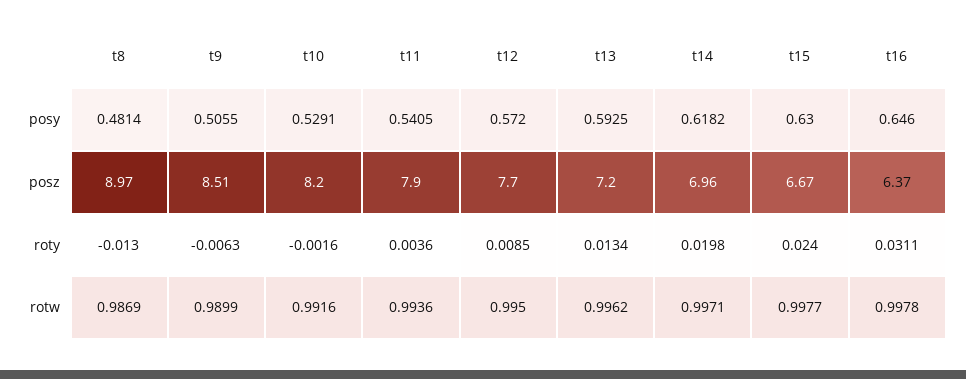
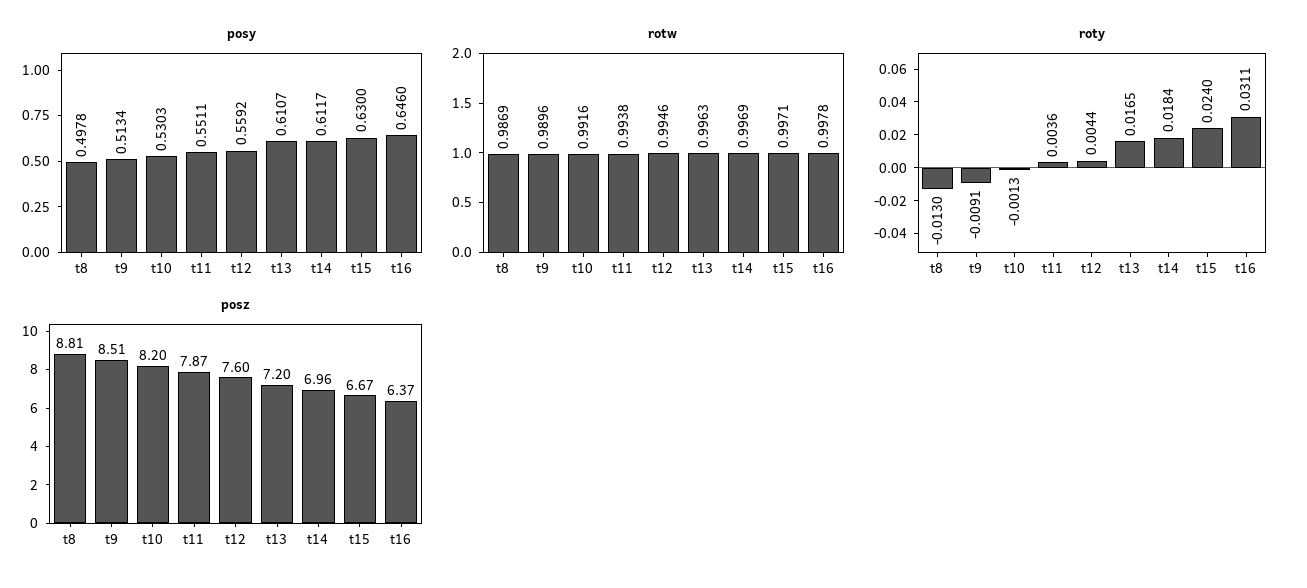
posy, t8: 0.4814 -> 0.4978
posy, t9: 0.5055 -> 0.5134
posy, t10: 0.5291 -> 0.5303
posy, t11: 0.5405 -> 0.5511
posy, t12: 0.572 -> 0.5592
posy, t13: 0.5925 -> 0.6107
posy, t14: 0.6182 -> 0.6117
posz, t8: 8.97 -> 8.81
posz, t11: 7.9 -> 7.87
posz, t12: 7.7 -> 7.6
roty, t9: -0.0063 -> -0.0091
roty, t10: -0.0016 -> -0.0013
roty, t12: 0.0085 -> 0.0044
roty, t13: 0.0134 -> 0.0165
roty, t14: 0.0198 -> 0.0184
rotw, t9: 0.9899 -> 0.9896
rotw, t11: 0.9936 -> 0.9938
rotw, t12: 0.995 -> 0.9946
rotw, t13: 0.9962 -> 0.9963
rotw, t14: 0.9971 -> 0.9969
rotw, t15: 0.9977 -> 0.9971

